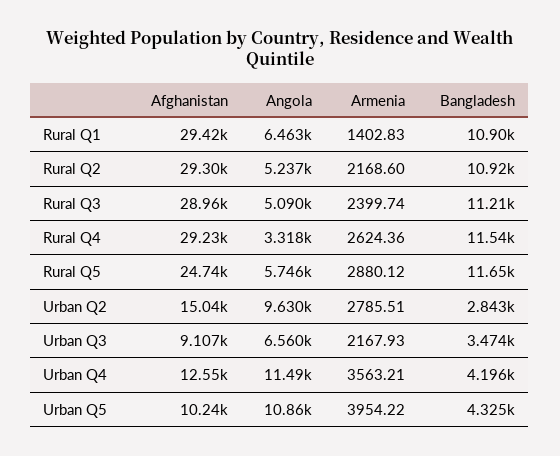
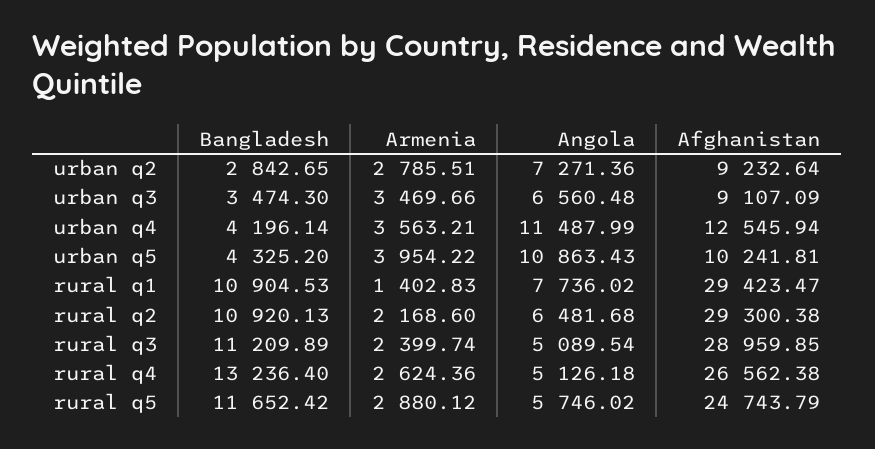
Angola, Rural Q1: 6463 -> 7736.02
Angola, Rural Q2: 5237 -> 6481.68
Afghanistan, Rural Q4: 29230 -> 26562.38
Angola, Rural Q4: 3318 -> 5126.18
Bangladesh, Rural Q4: 11540 -> 13236.4
Afghanistan, Urban Q2: 15040 -> 9232.64
Angola, Urban Q2: 9630 -> 7271.36
Armenia, Urban Q3: 2167.93 -> 3469.66

